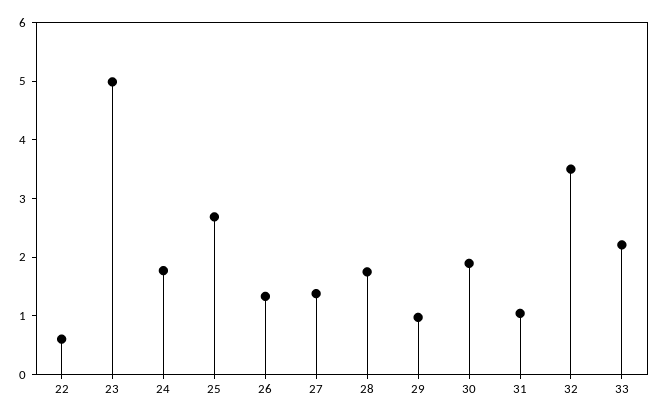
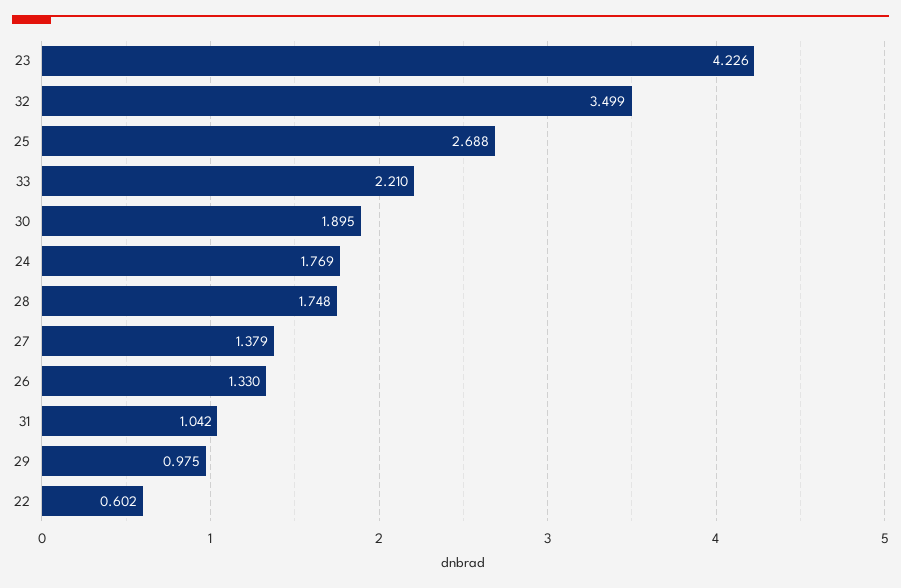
23: 5 -> 4.226

